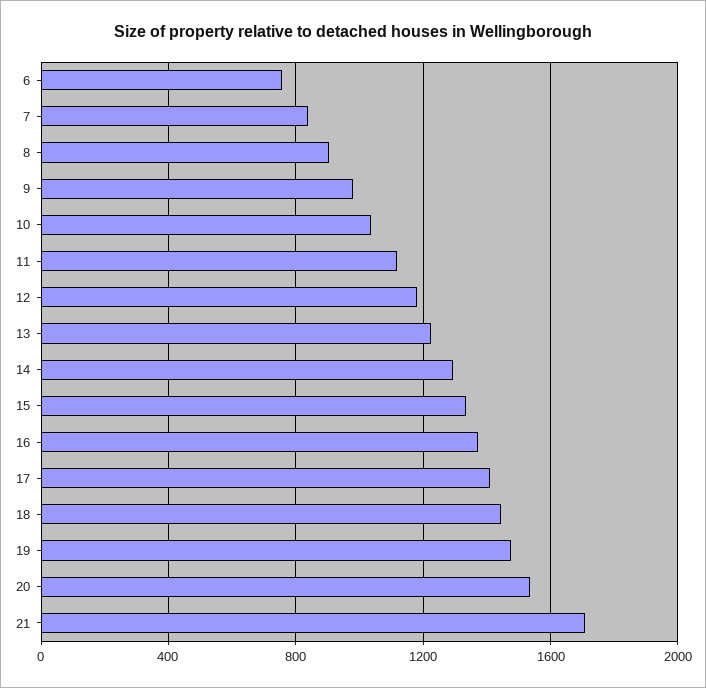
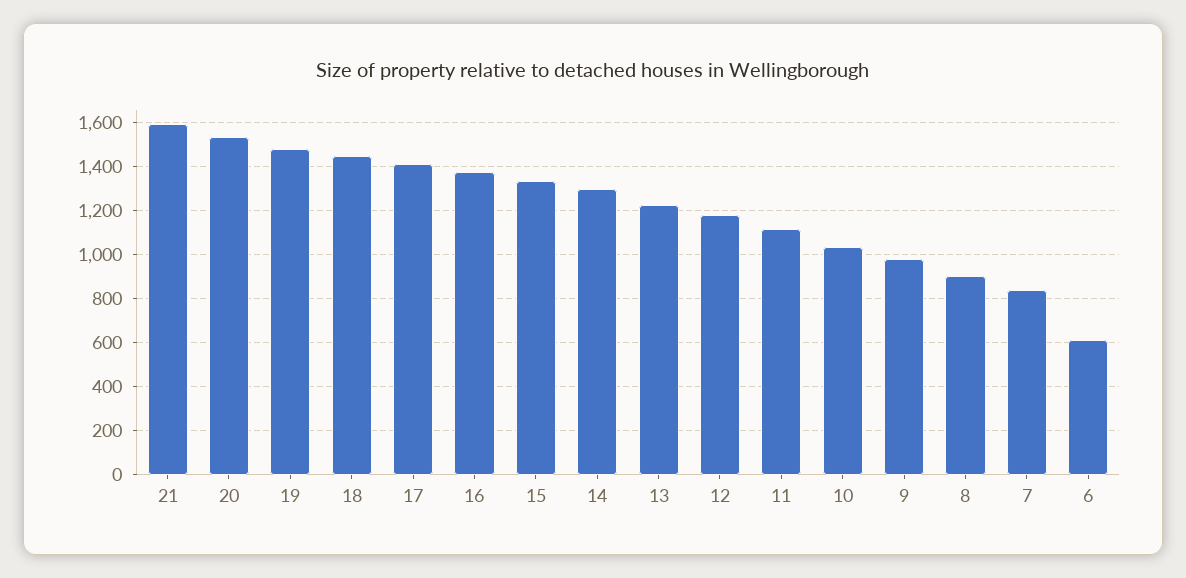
6: 750 -> 600
21: 1700 -> 1600

